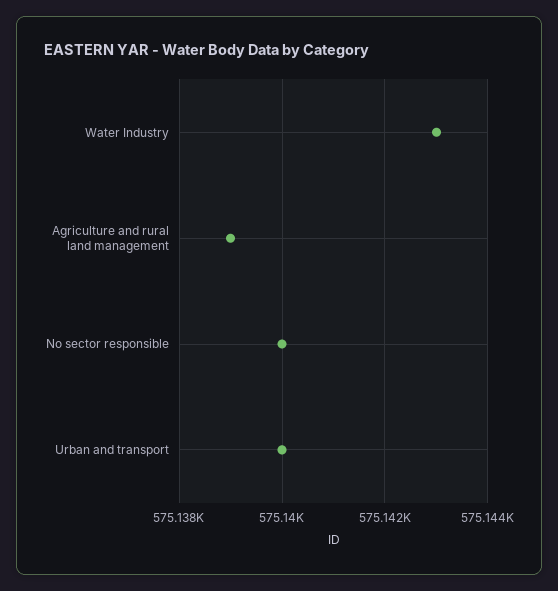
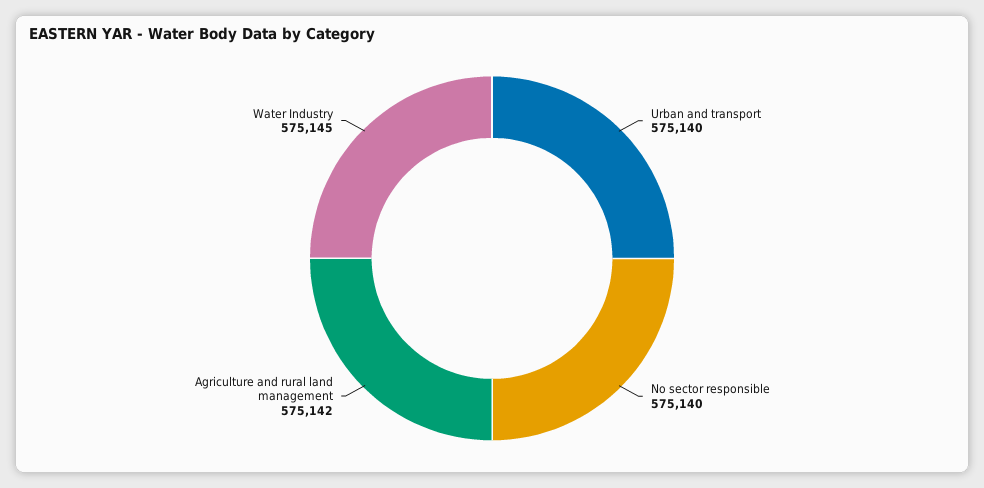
Water Industry: 575143 -> 575145
Agriculture and rural land management: 575139 -> 575142

